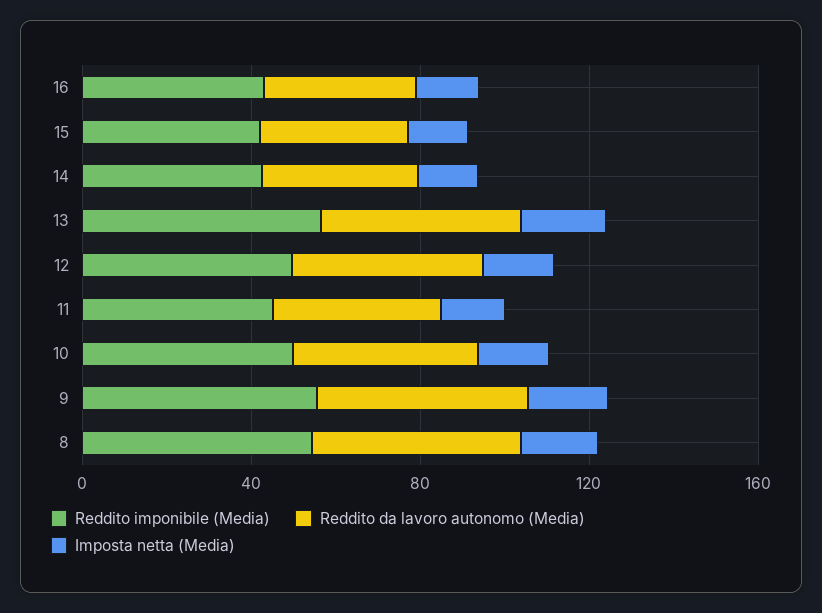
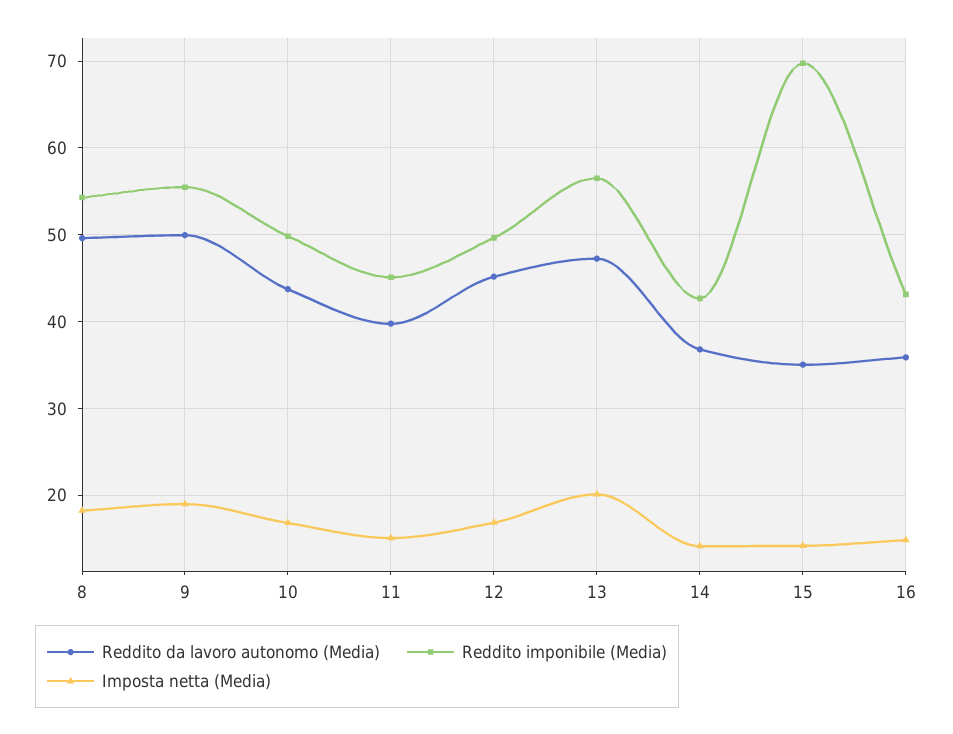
Reddito imponibile (Media), 15: 40 -> 70

